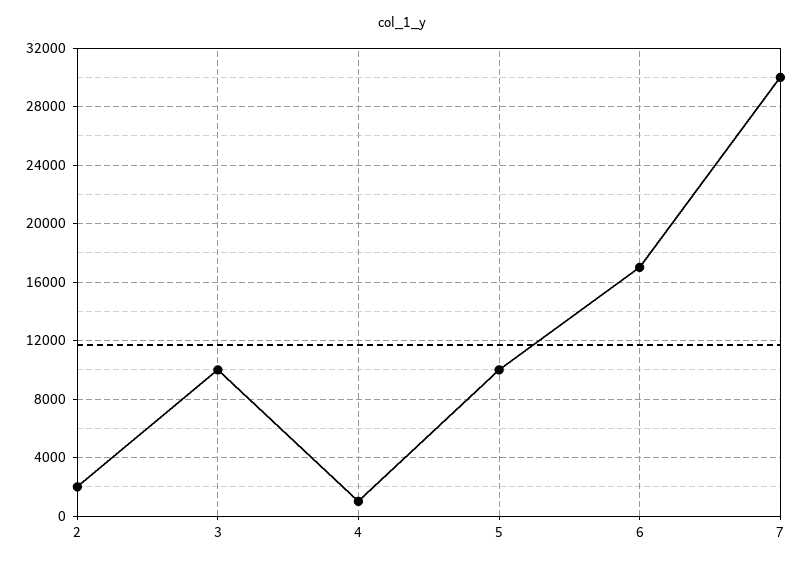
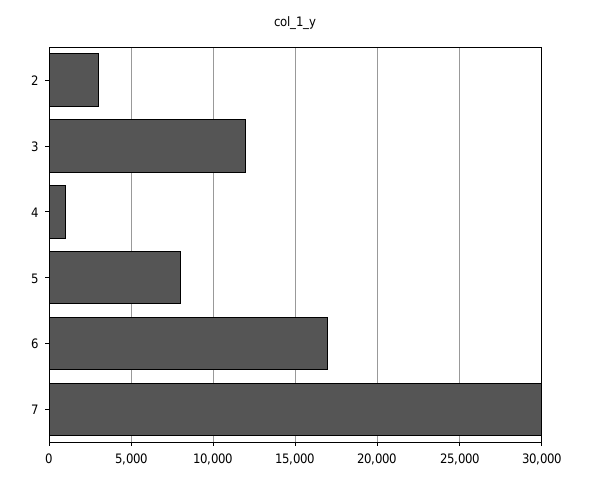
2: 2000 -> 3000
3: 10000 -> 12000
5: 10000 -> 8000

